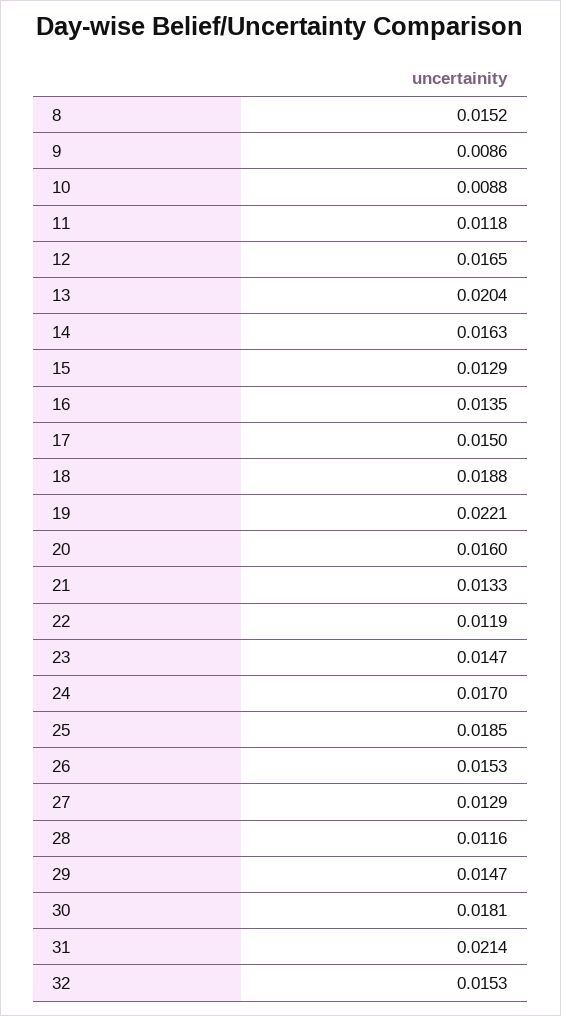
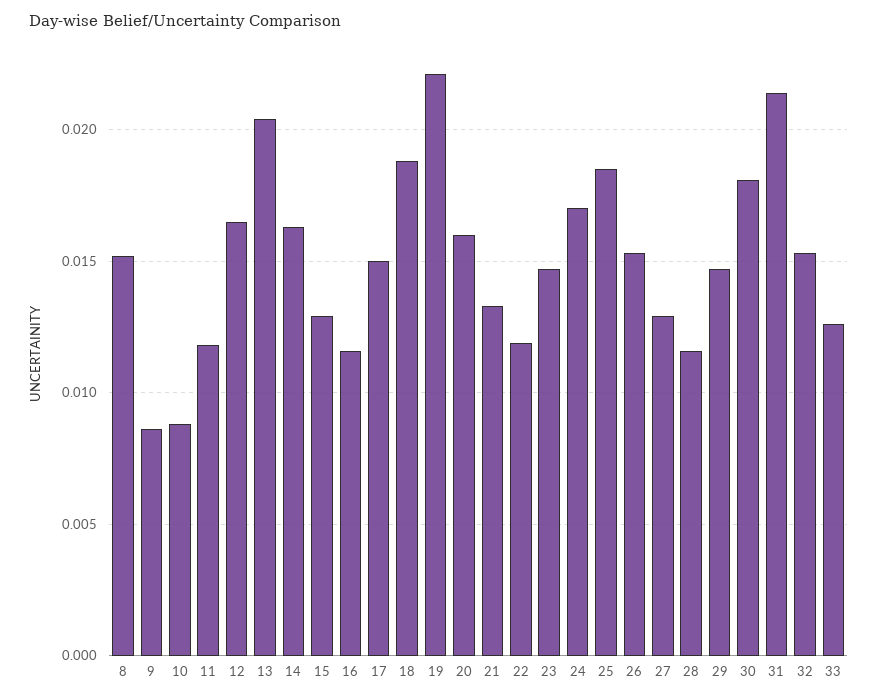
16: 0.0135 -> 0.0115
33: none -> 0.0125

